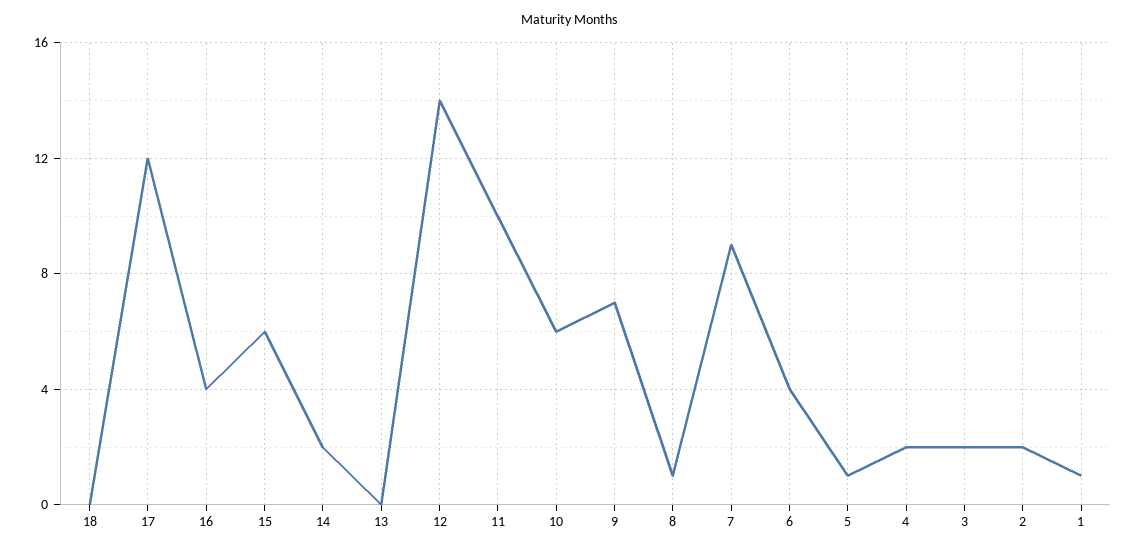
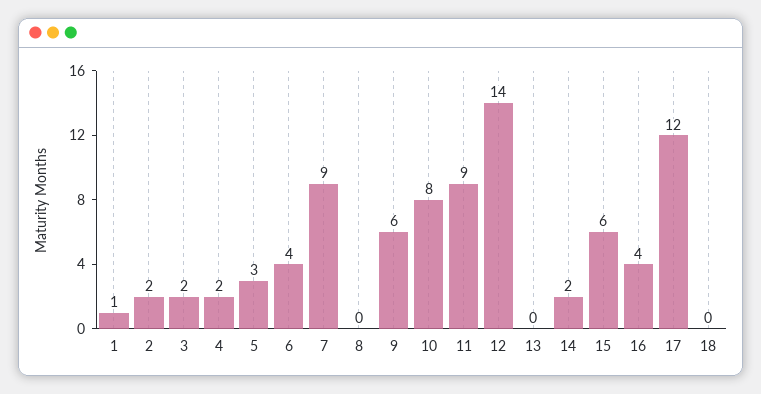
11: 10 -> 9
10: 6 -> 8
9: 7 -> 6
8: 1 -> 0
5: 1 -> 3

